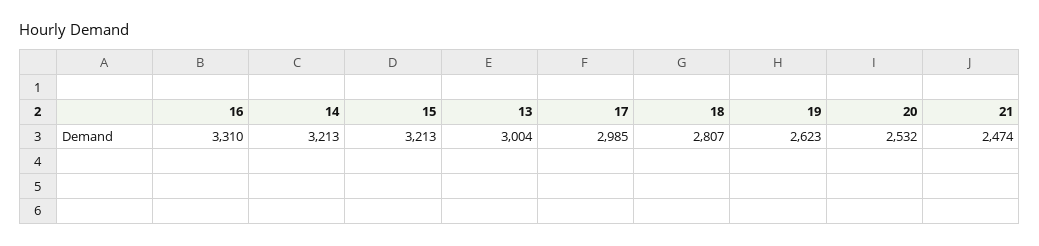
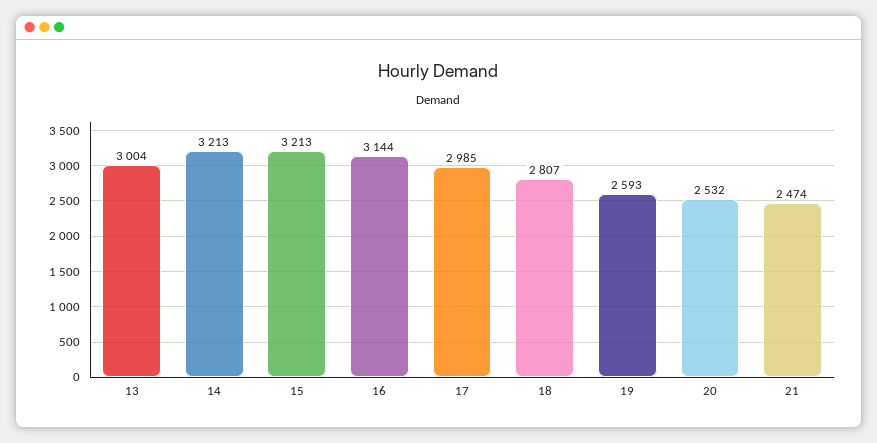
16: 3310 -> 3144
19: 2623 -> 2593

